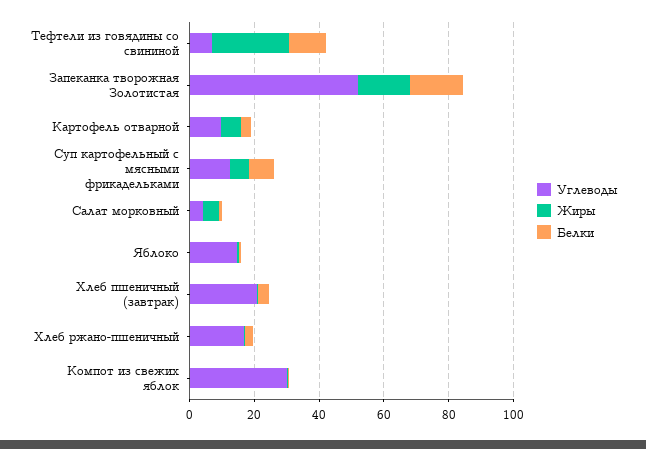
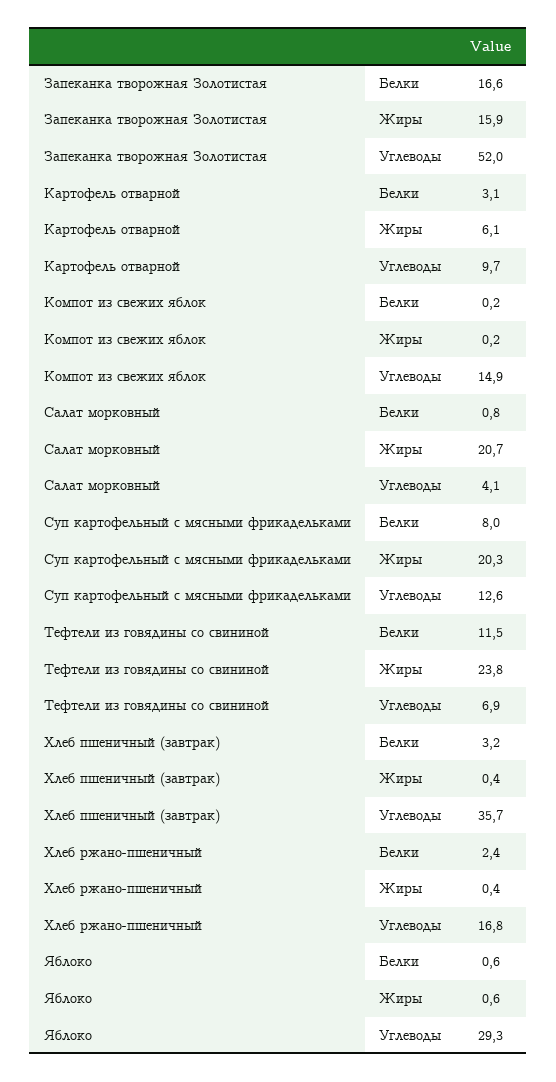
Жиры, Суп картофельный с мясными фрикадельками: 5 -> 20.3
Жиры, Салат морковный: 5 -> 20.7
Углеводы, Яблоко: 15 -> 29.3
Углеводы, Хлеб пшеничный (завтрак): 20 -> 35.7
Углеводы, Компот из свежих яблок: 30 -> 14.9

